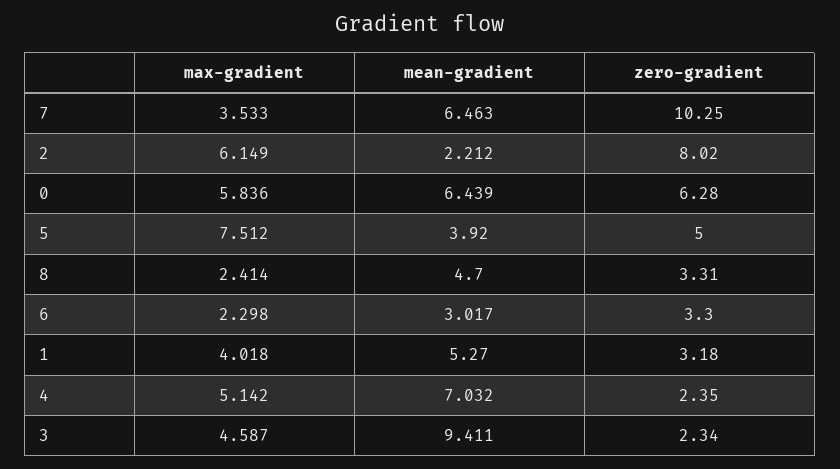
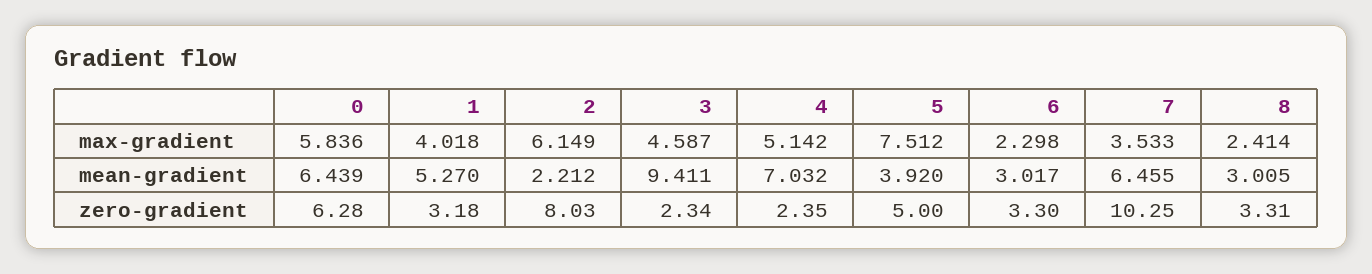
mean-gradient, 7: 6.463 -> 6.455
zero-gradient, 2: 8.02 -> 8.03
mean-gradient, 8: 4.7 -> 3.005

